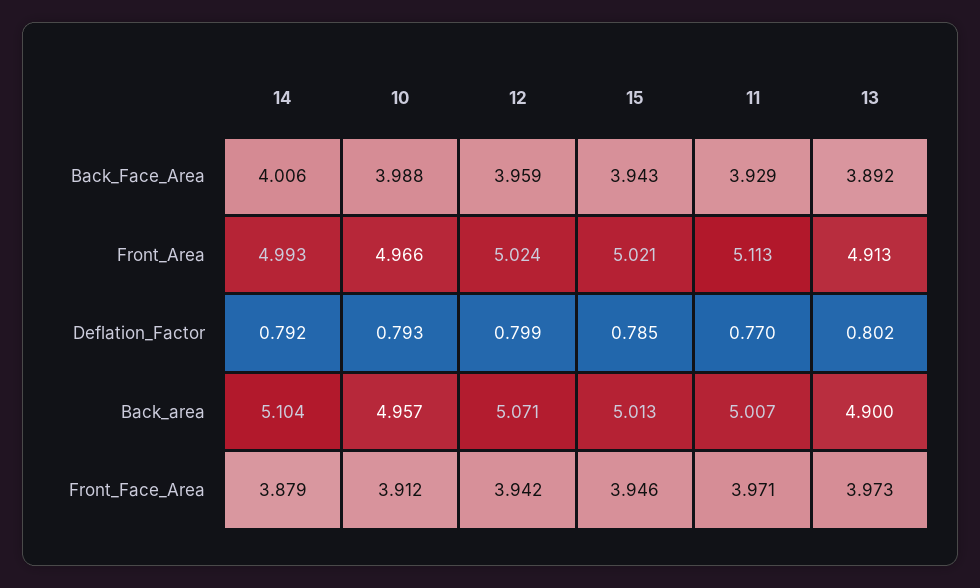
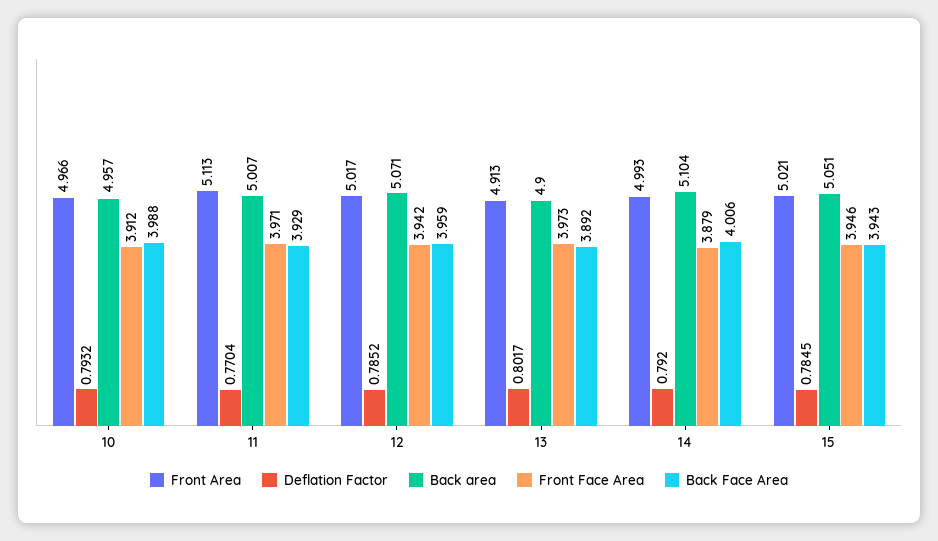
Front_Area, 12: 5.024 -> 5.017
Deflation_Factor, 12: 0.799 -> 0.7852
Back_area, 15: 5.013 -> 5.051

